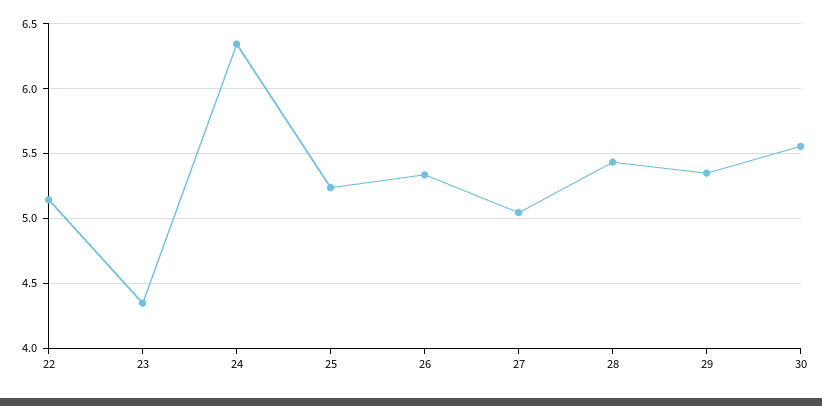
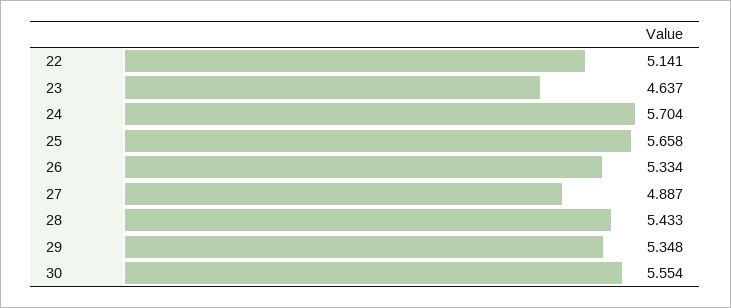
23: 4.35 -> 4.637
24: 6.35 -> 5.704
25: 5.25 -> 5.658
27: 5.05 -> 4.887

